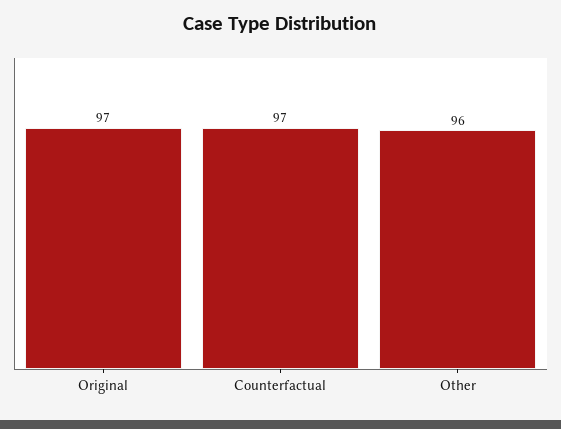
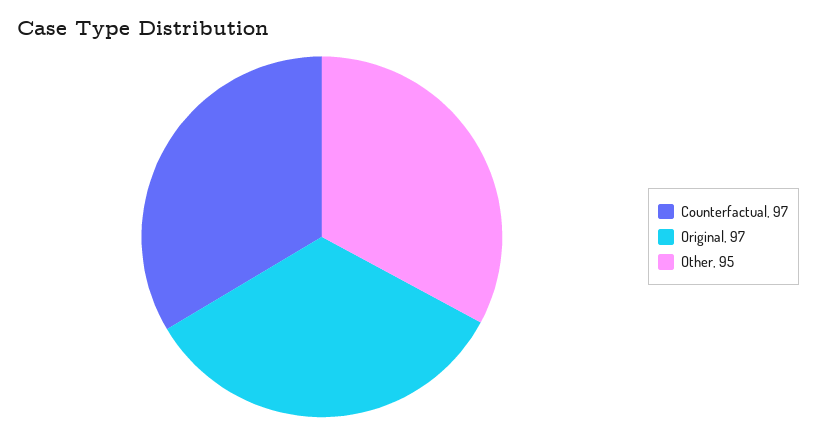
Other: 96 -> 95

